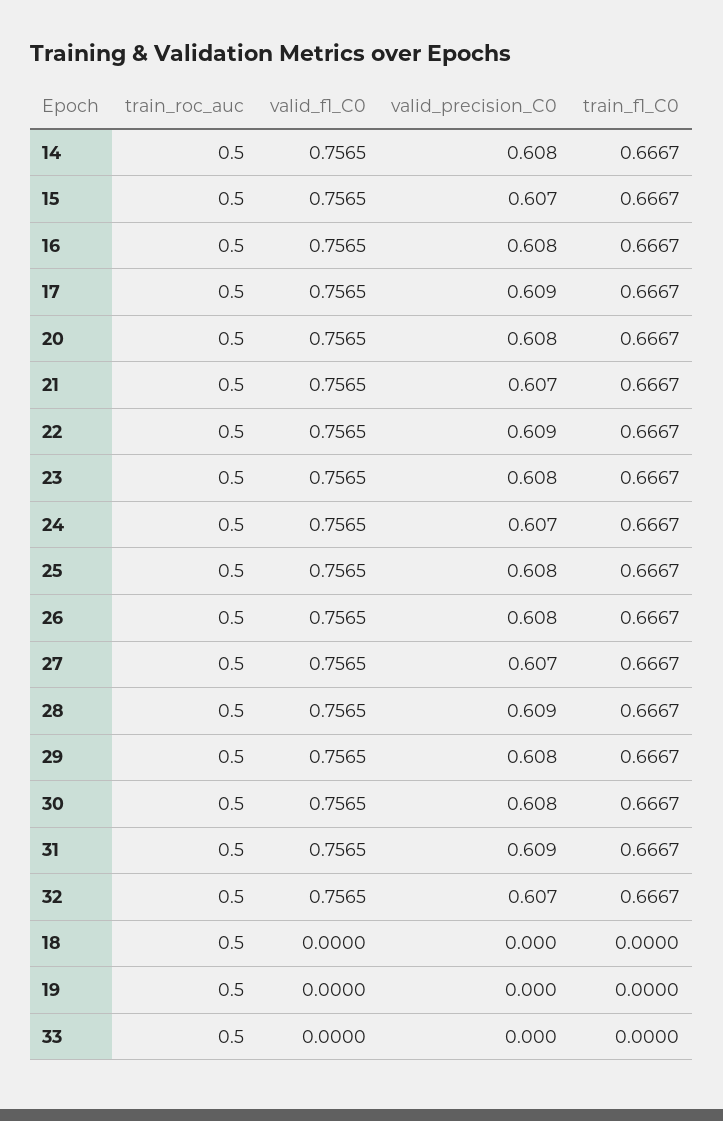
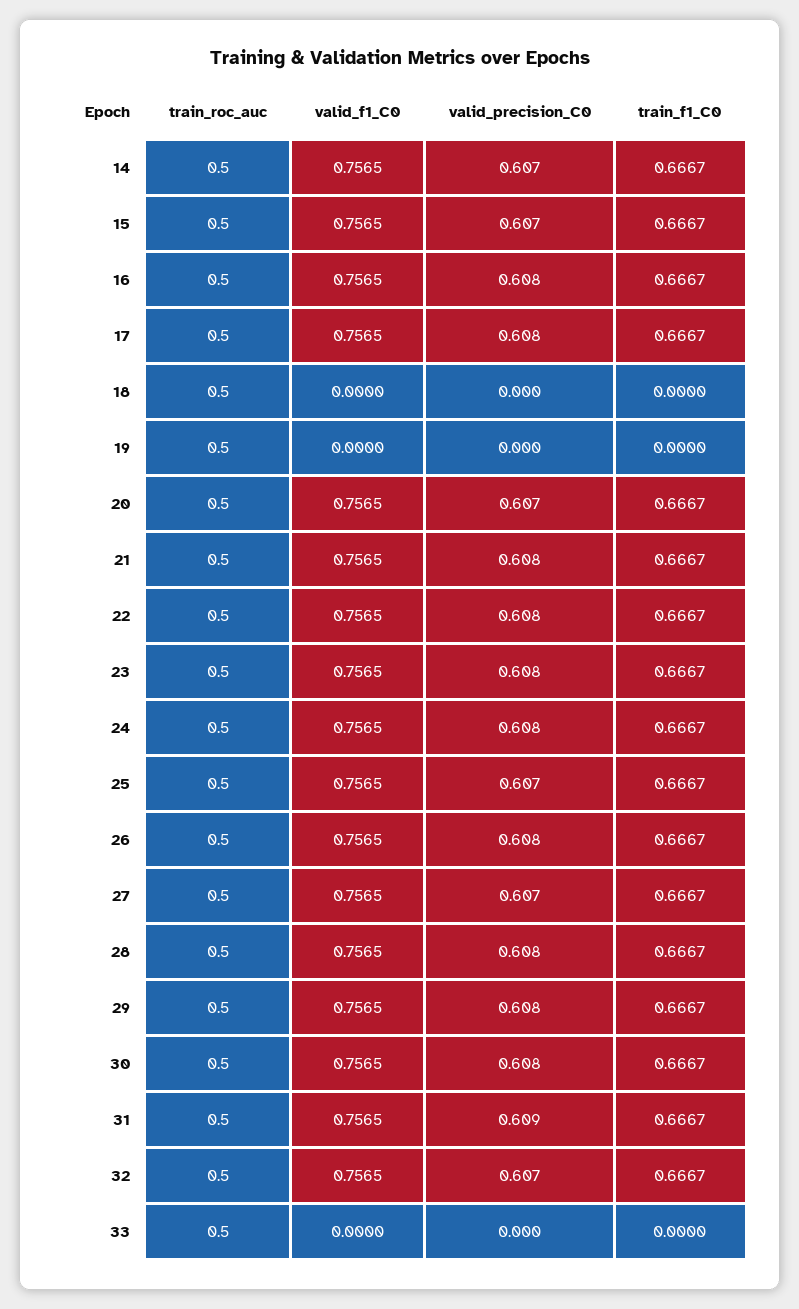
valid_precision_C0, 14: 0.608 -> 0.607
valid_precision_C0, 17: 0.609 -> 0.608
valid_precision_C0, 20: 0.608 -> 0.607
valid_precision_C0, 21: 0.607 -> 0.608
valid_precision_C0, 22: 0.609 -> 0.608
valid_precision_C0, 24: 0.607 -> 0.608
valid_precision_C0, 25: 0.608 -> 0.607
valid_precision_C0, 28: 0.609 -> 0.608

